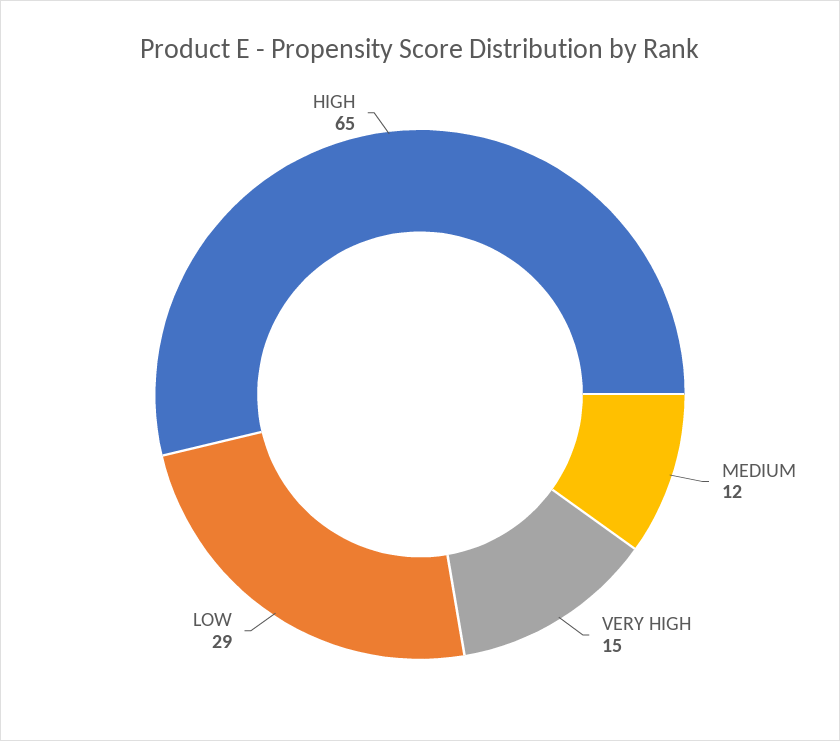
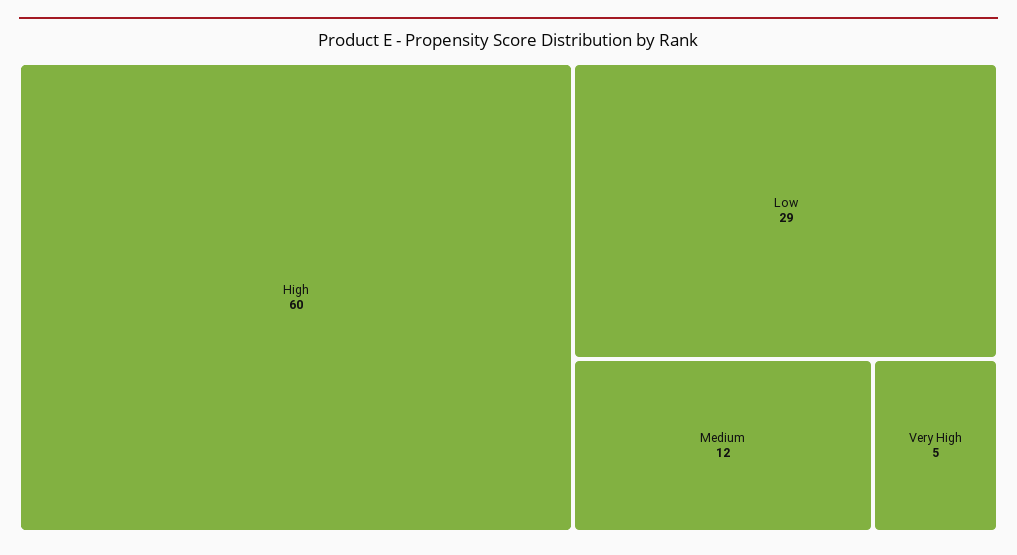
VERY HIGH: 15 -> 5
HIGH: 65 -> 60

